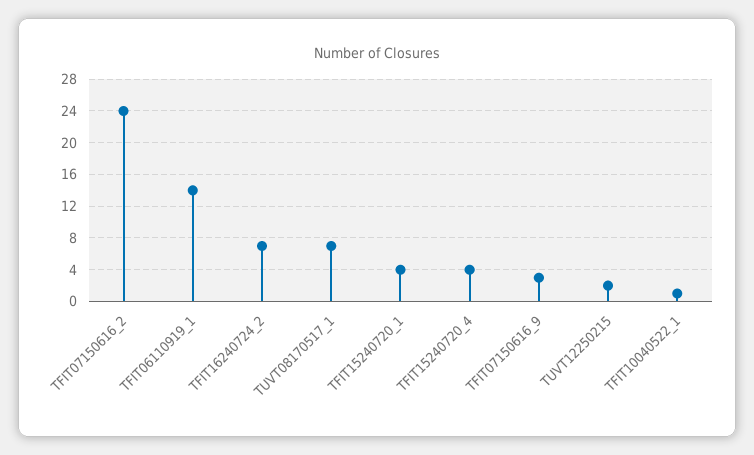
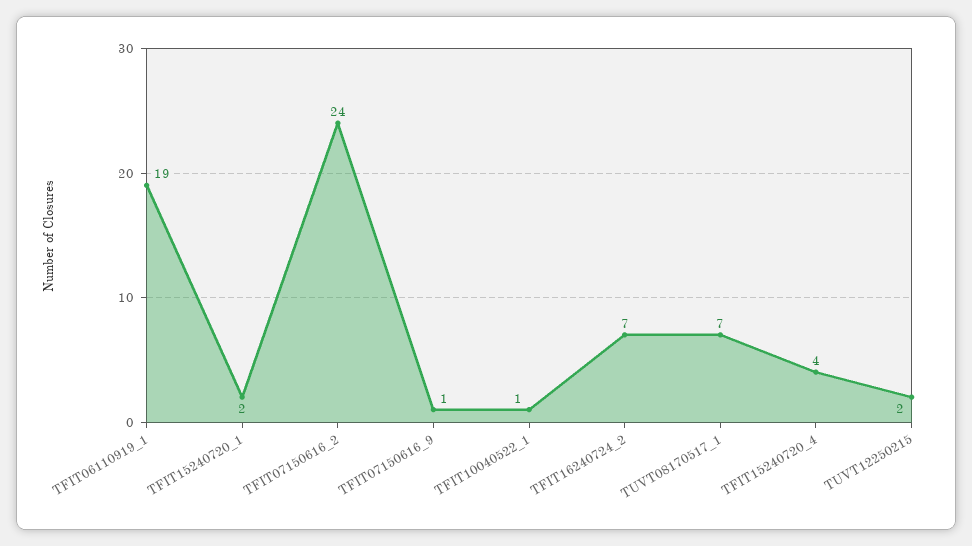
TFIT06110919_1: 14 -> 19
TFIT15240720_1: 4 -> 2
TFIT07150616_9: 3 -> 1

